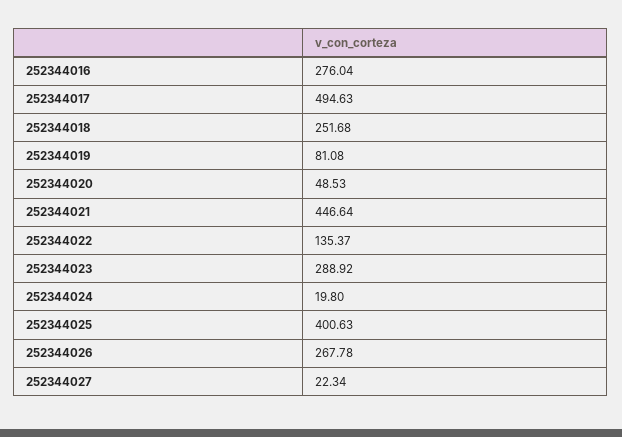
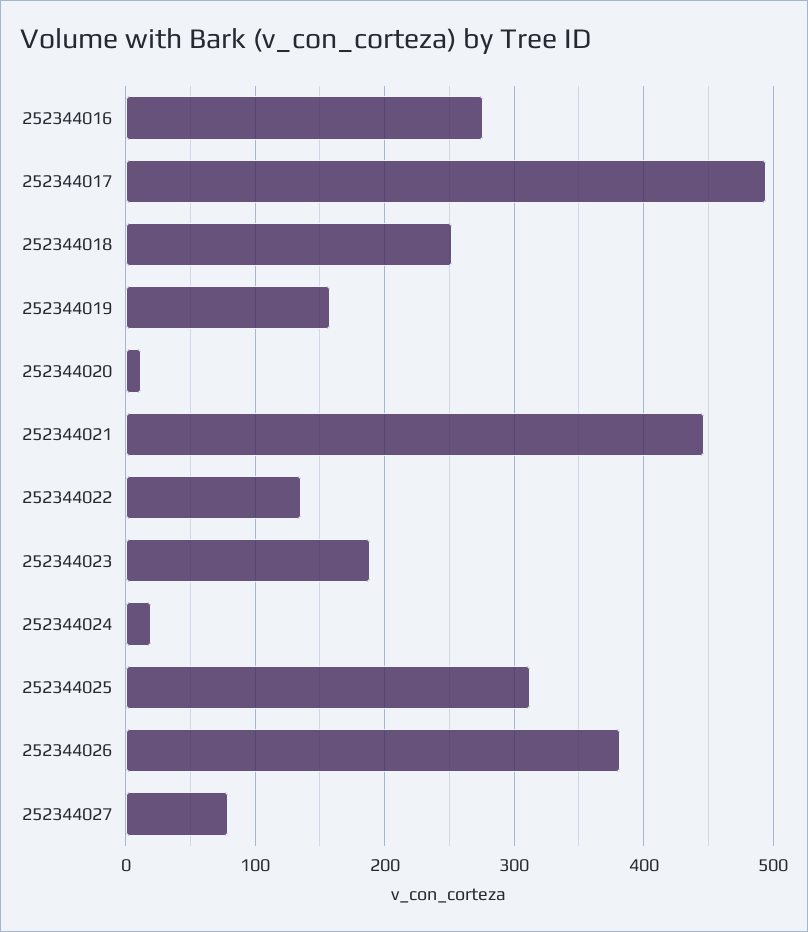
252344019: 81.08 -> 160
252344020: 48.53 -> 10
252344023: 288.92 -> 190
252344025: 400.63 -> 310
252344026: 267.78 -> 380
252344027: 22.34 -> 80

